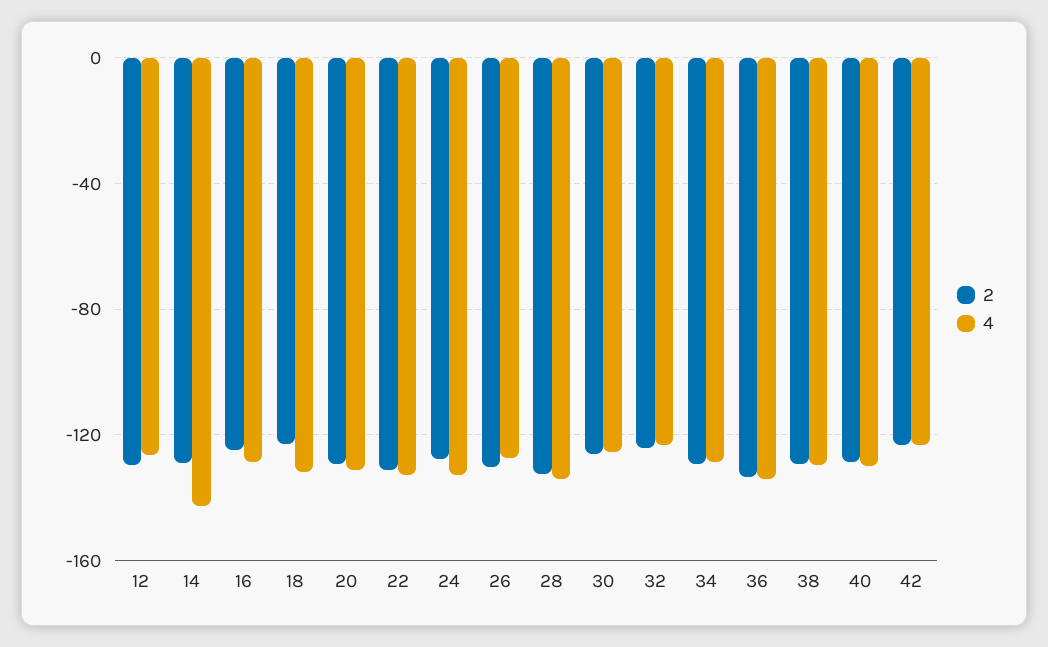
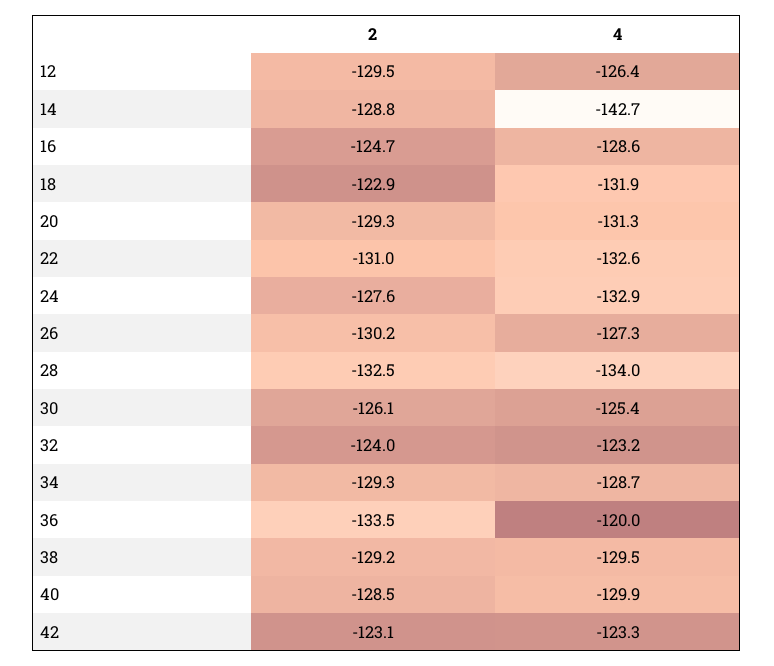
4, 36: -135 -> -120

